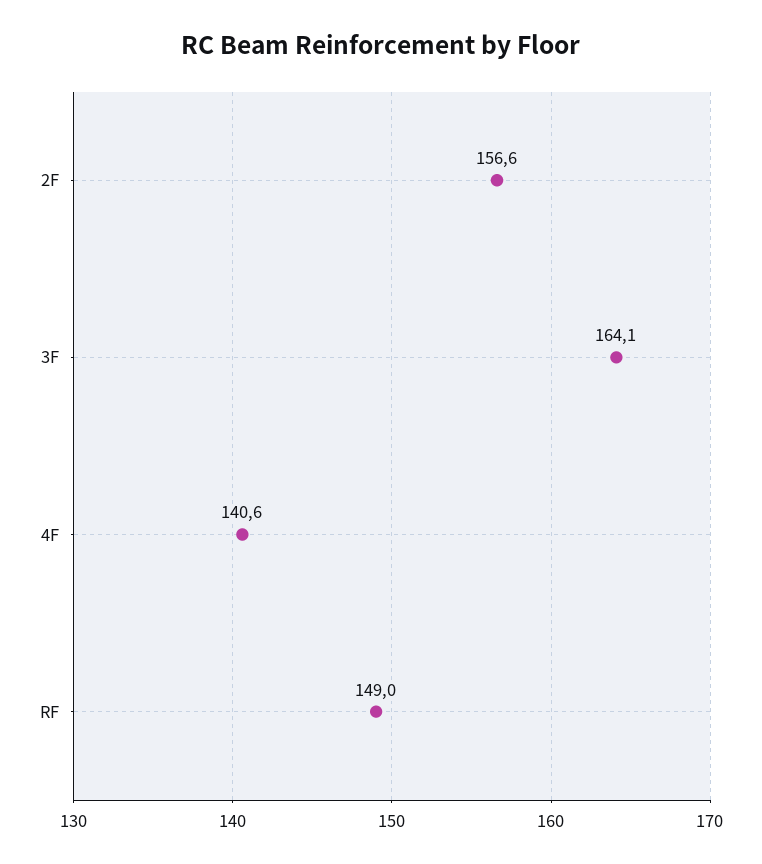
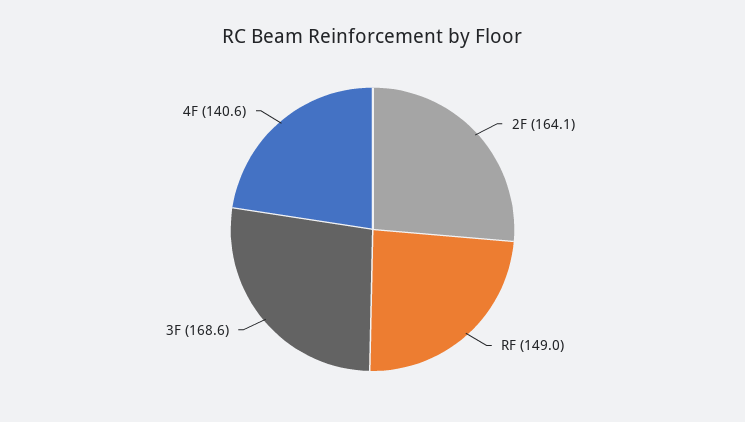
2F: 156.6 -> 164.1
3F: 164.1 -> 168.6

